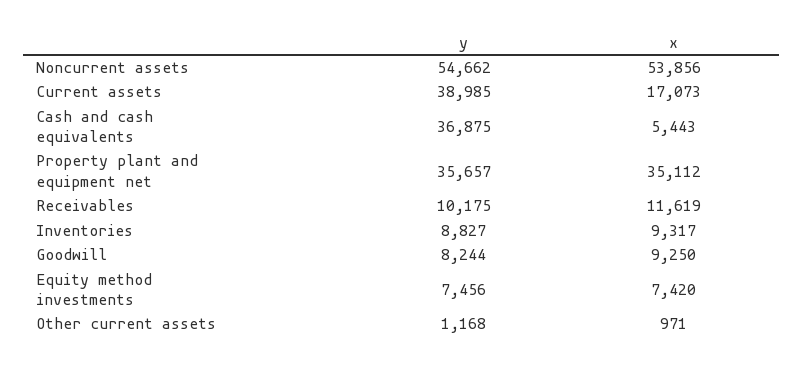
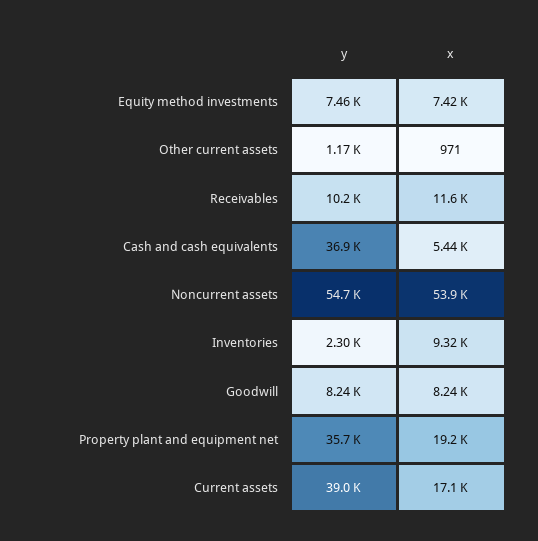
x, Property plant and equipment net: 35112 -> 19200
y, Inventories: 8827 -> 2300
x, Goodwill: 9250 -> 8240

